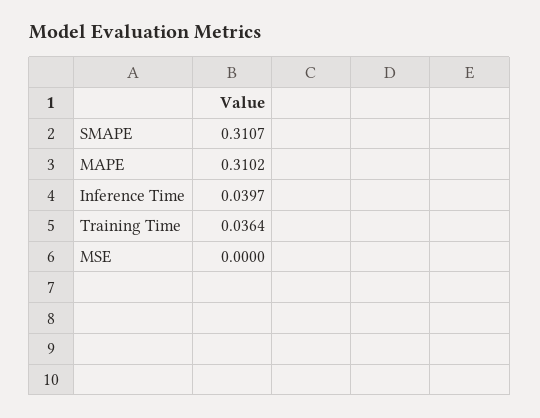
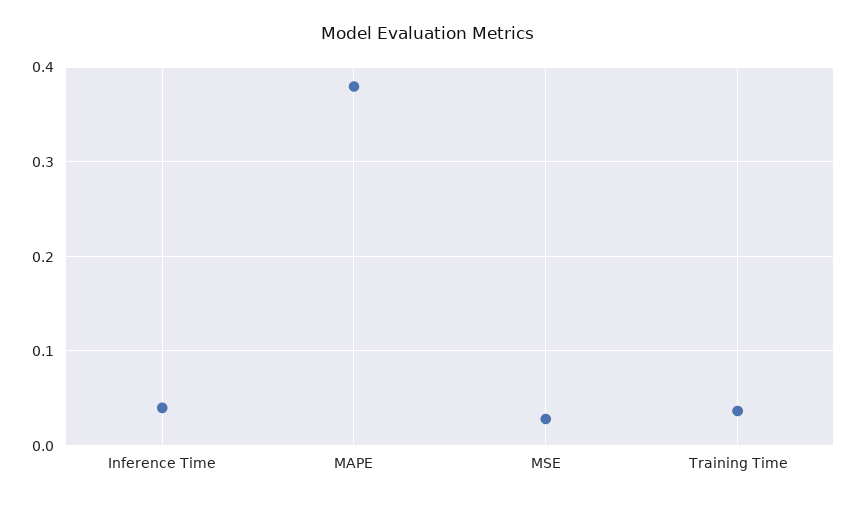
SMAPE: 0.3107 -> none
MAPE: 0.3102 -> 0.38
MSE: 0 -> 0.03

